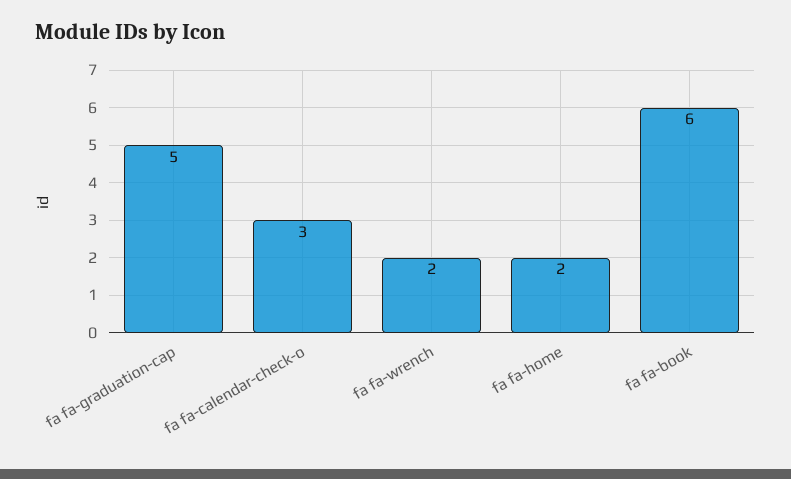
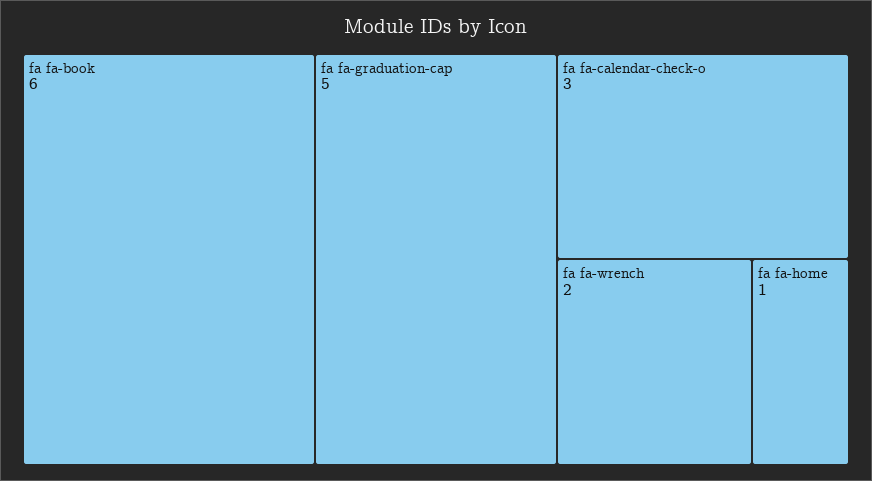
fa fa-home: 2 -> 1

